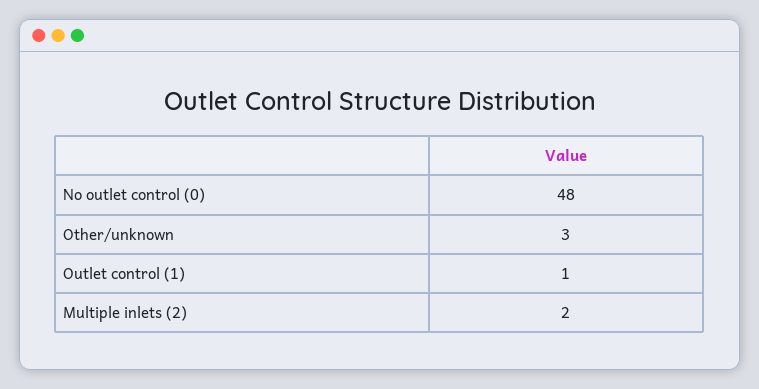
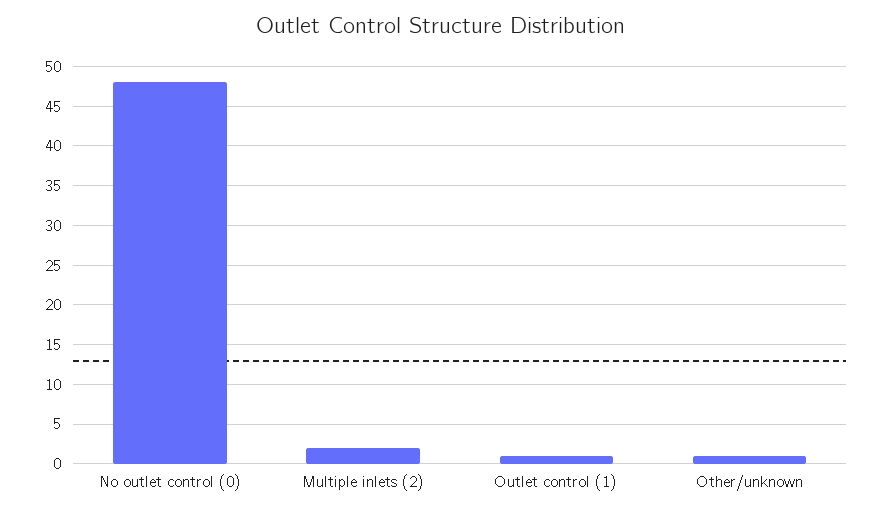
Other/unknown: 3 -> 1

